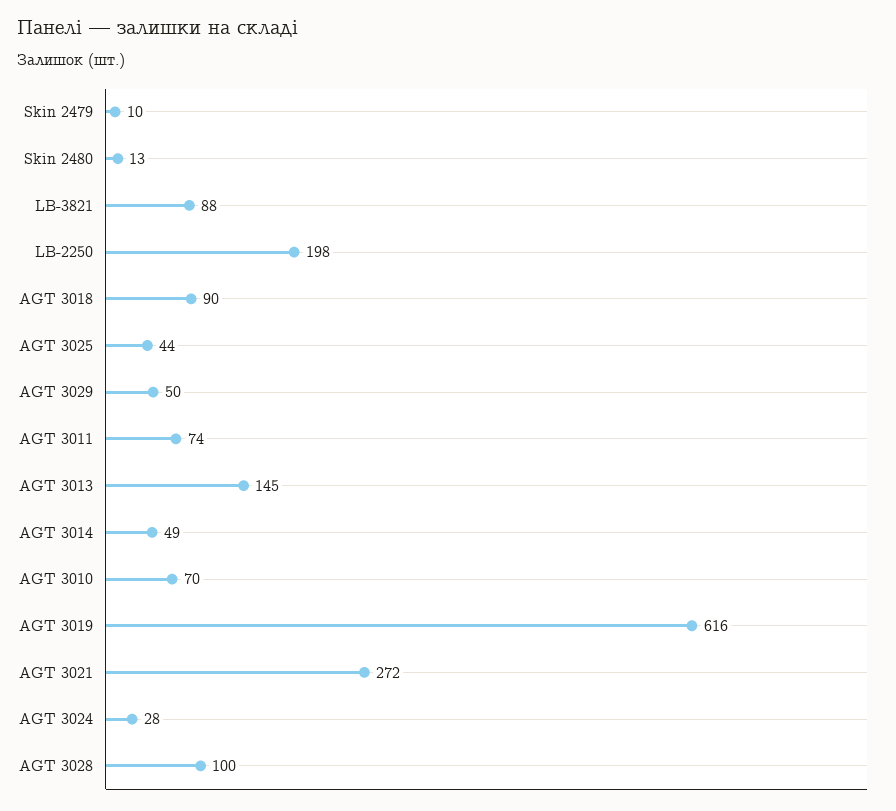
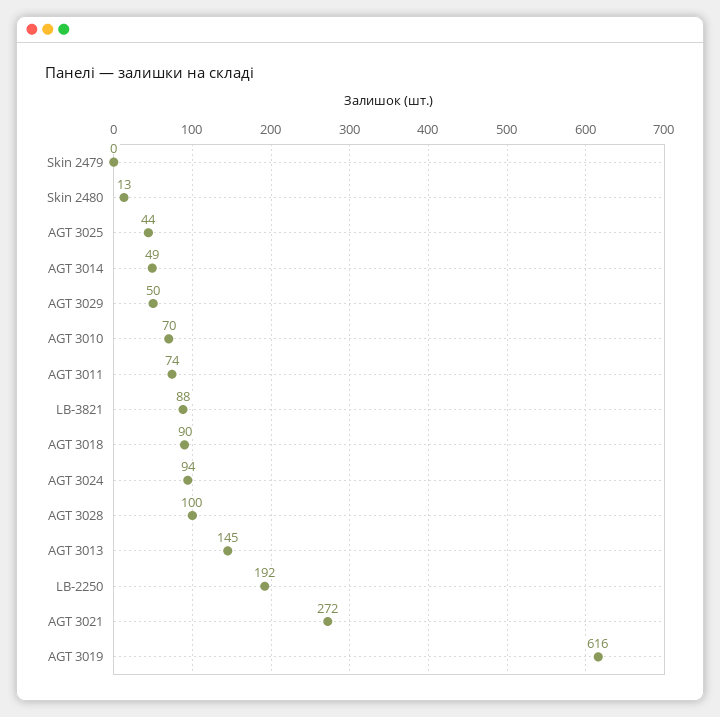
Skin 2479: 10 -> 0
LB-2250: 198 -> 192
AGT 3024: 28 -> 94

